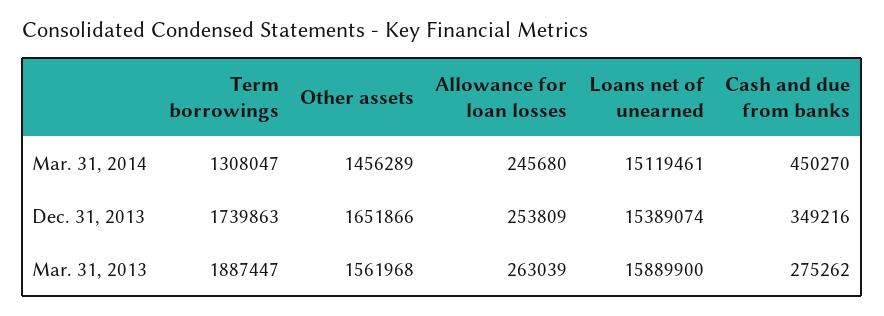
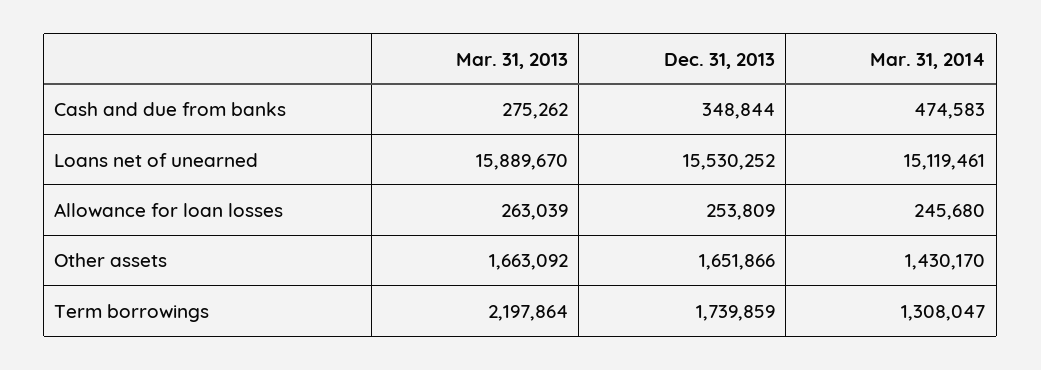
Other assets, Mar. 31, 2014: 1456289 -> 1430170
Cash and due from banks, Mar. 31, 2014: 450270 -> 474583
Term borrowings, Dec. 31, 2013: 1739863 -> 1739859
Loans net of unearned, Dec. 31, 2013: 15389074 -> 15530252
Cash and due from banks, Dec. 31, 2013: 349216 -> 348844
Term borrowings, Mar. 31, 2013: 1887447 -> 2197864
Other assets, Mar. 31, 2013: 1561968 -> 1663092
Loans net of unearned, Mar. 31, 2013: 15889900 -> 15889670

